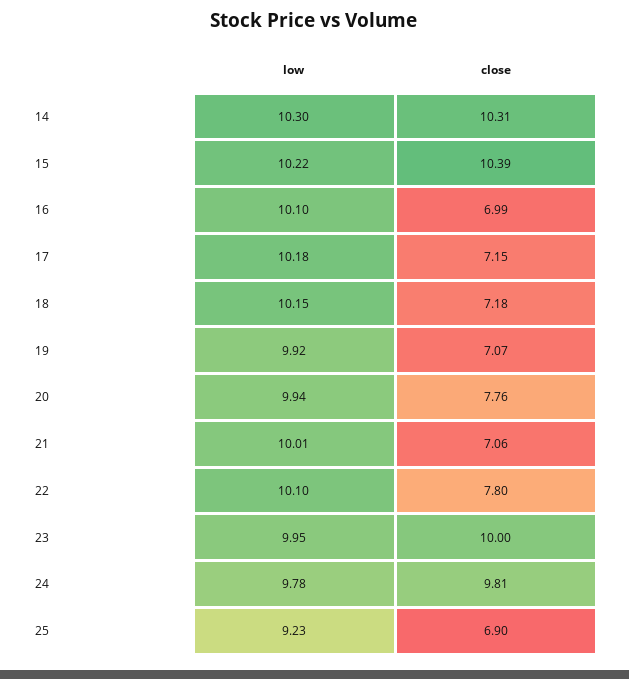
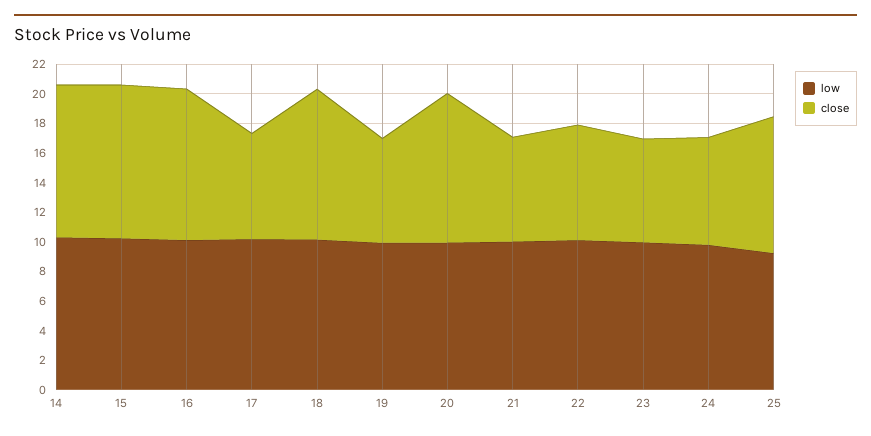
close, 16: 6.99 -> 10
close, 18: 7.18 -> 10
close, 20: 7.76 -> 10
close, 23: 10 -> 7
close, 24: 9.81 -> 7
close, 25: 6.9 -> 9

